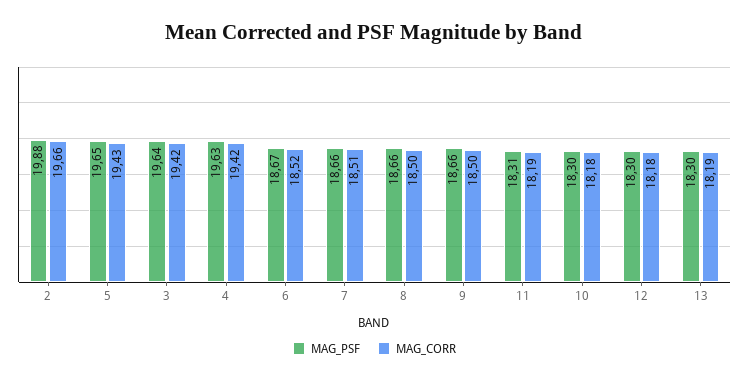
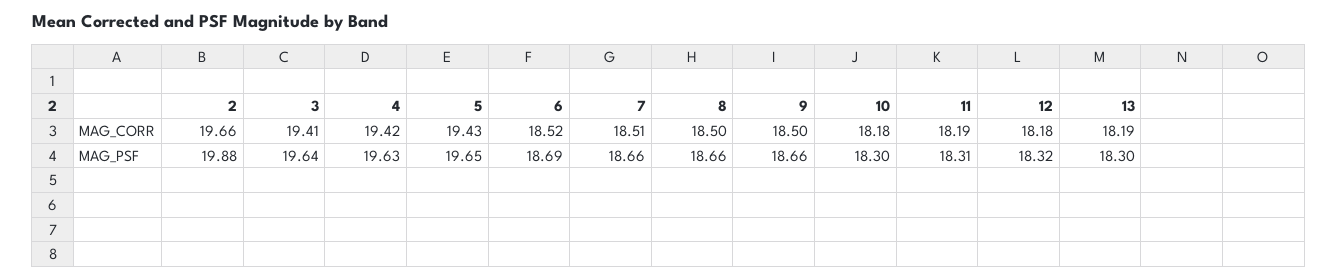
MAG_CORR, 3: 19.42 -> 19.41
MAG_PSF, 6: 18.67 -> 18.69
MAG_PSF, 12: 18.3 -> 18.32

